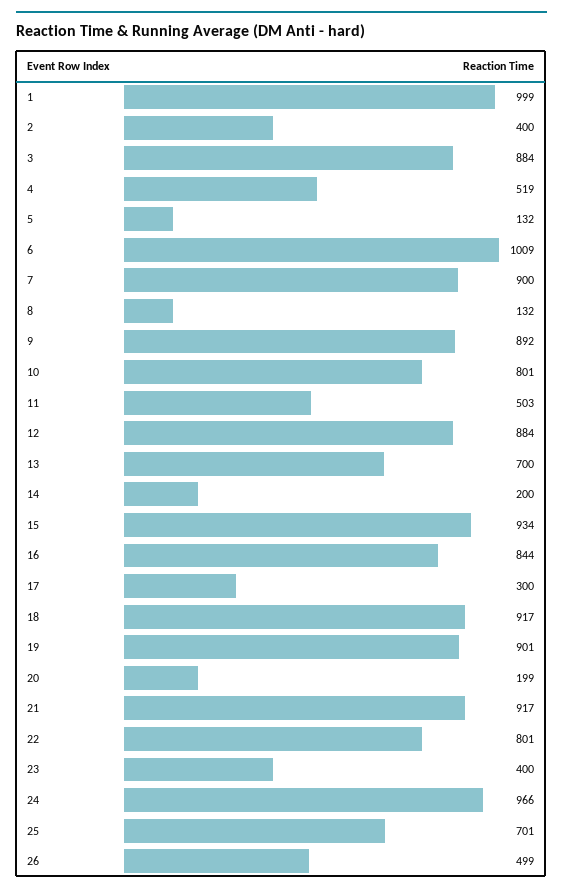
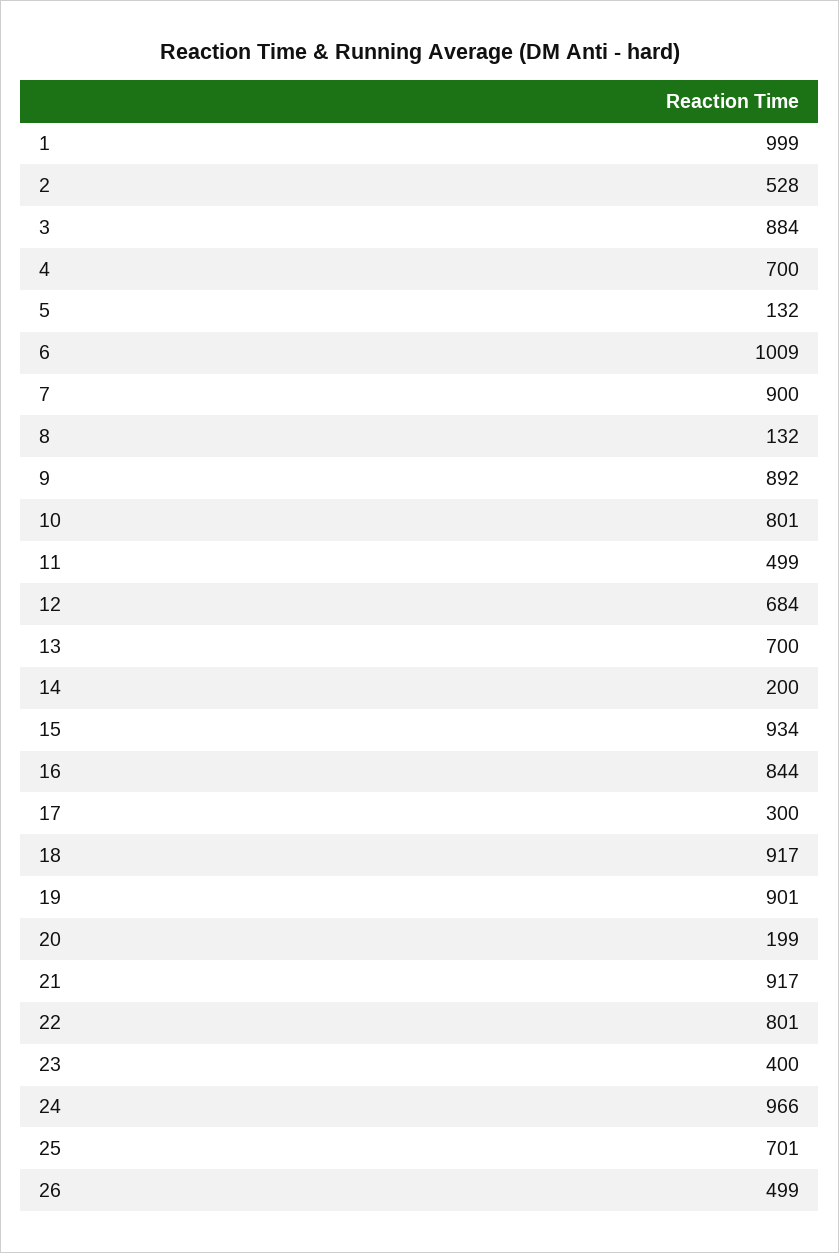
2: 400 -> 528
4: 519 -> 700
11: 503 -> 499
12: 884 -> 684

